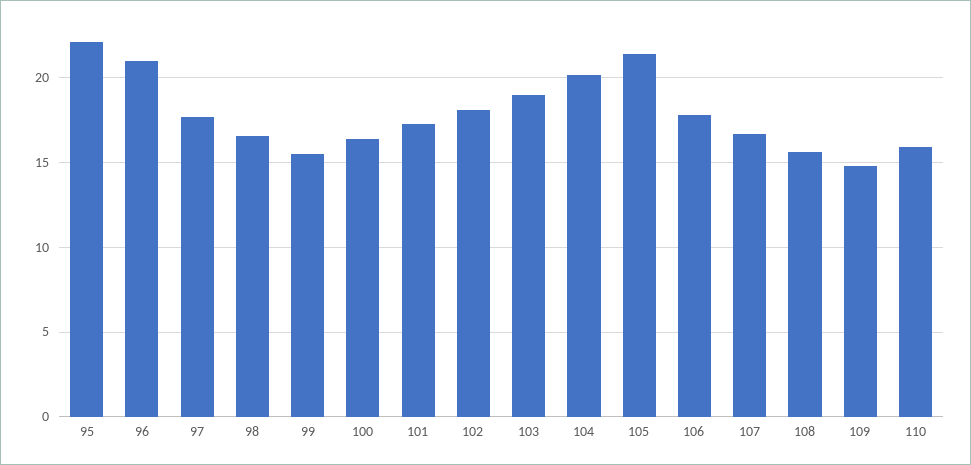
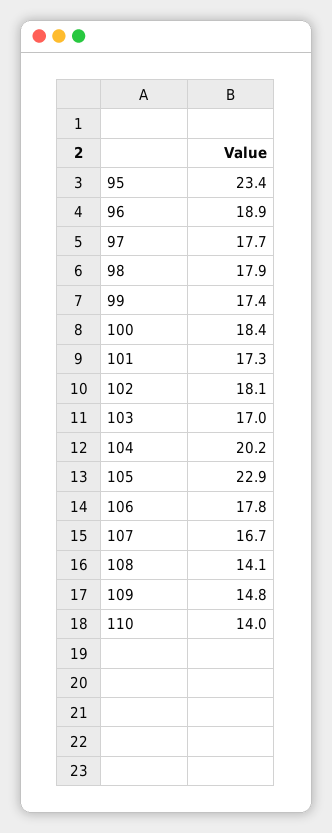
95: 22 -> 23.4
96: 21 -> 18.9
98: 16.5 -> 17.9
99: 15.5 -> 17.4
100: 16.5 -> 18.4
103: 19 -> 17
105: 21.5 -> 22.9
108: 15.5 -> 14.1
110: 16 -> 14

